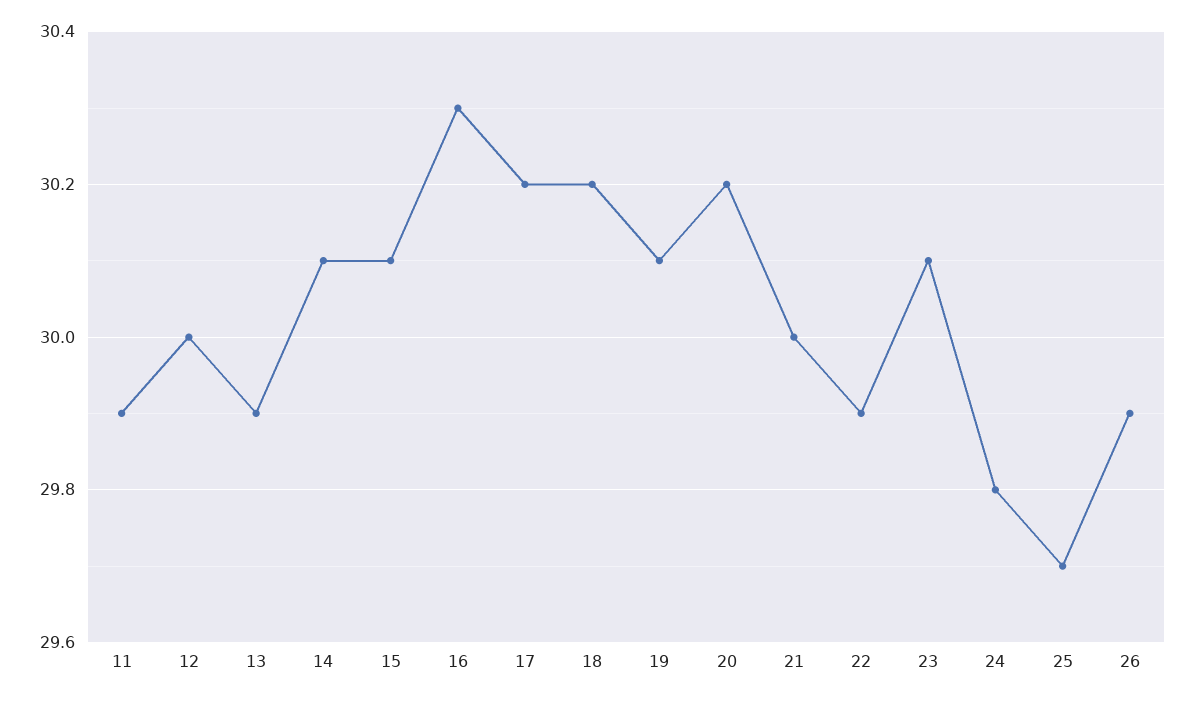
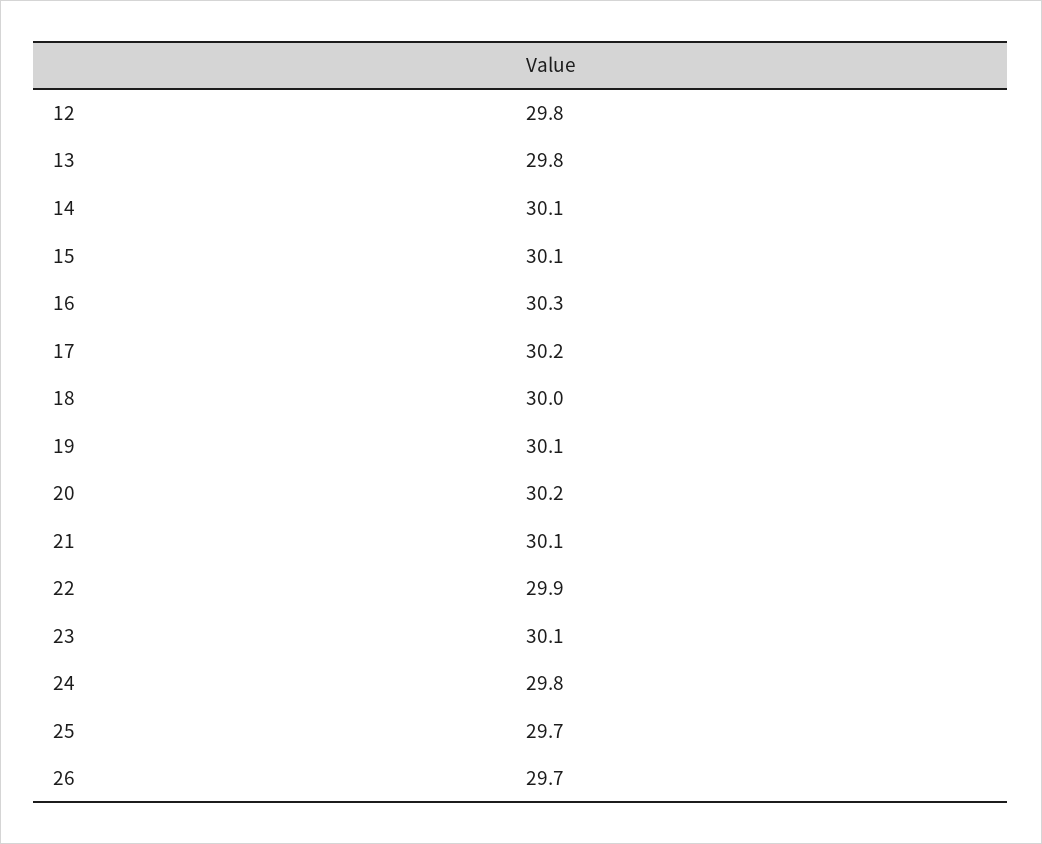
11: 29.9 -> none
12: 30 -> 29.8
13: 29.9 -> 29.8
18: 30.2 -> 30
21: 30 -> 30.1
26: 29.9 -> 29.7

